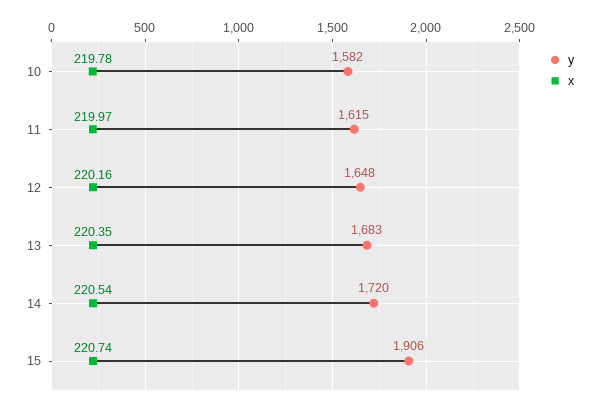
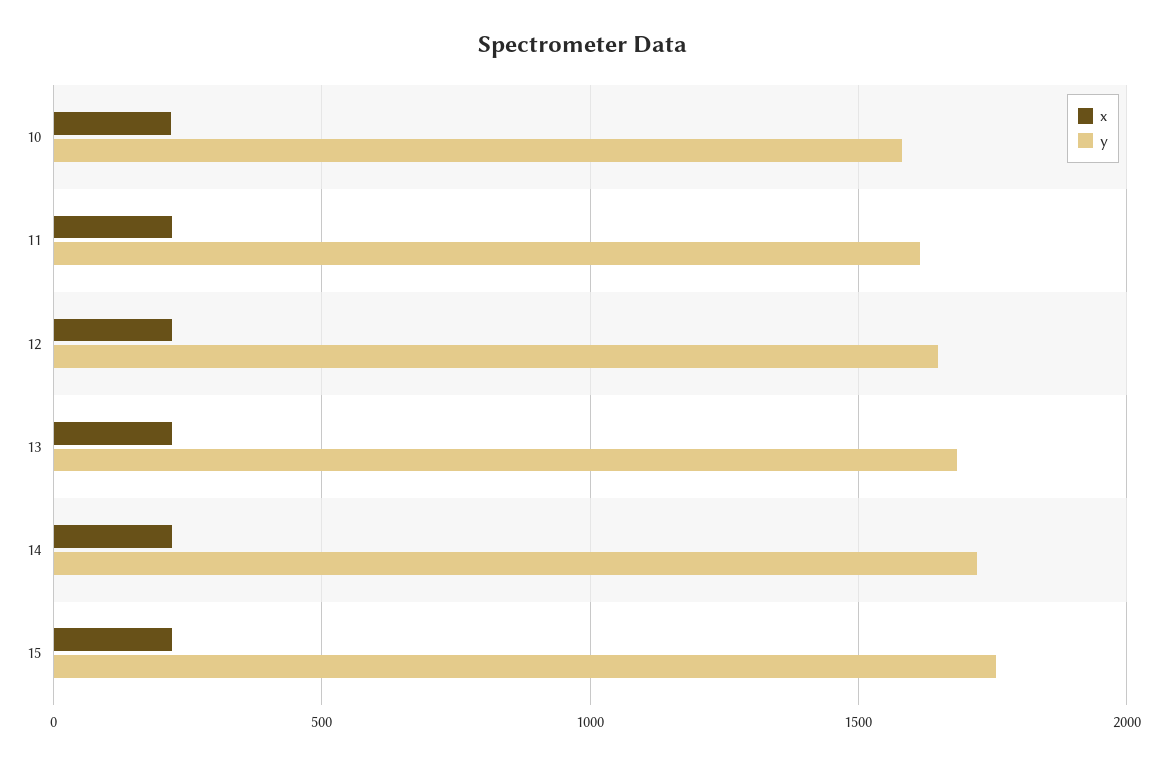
y, 15: 1906 -> 1750

